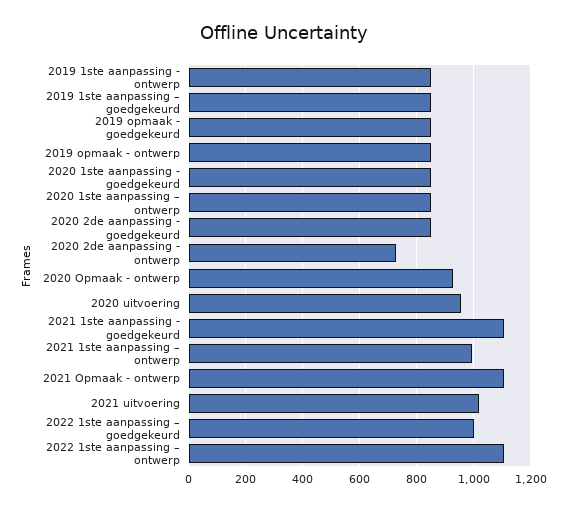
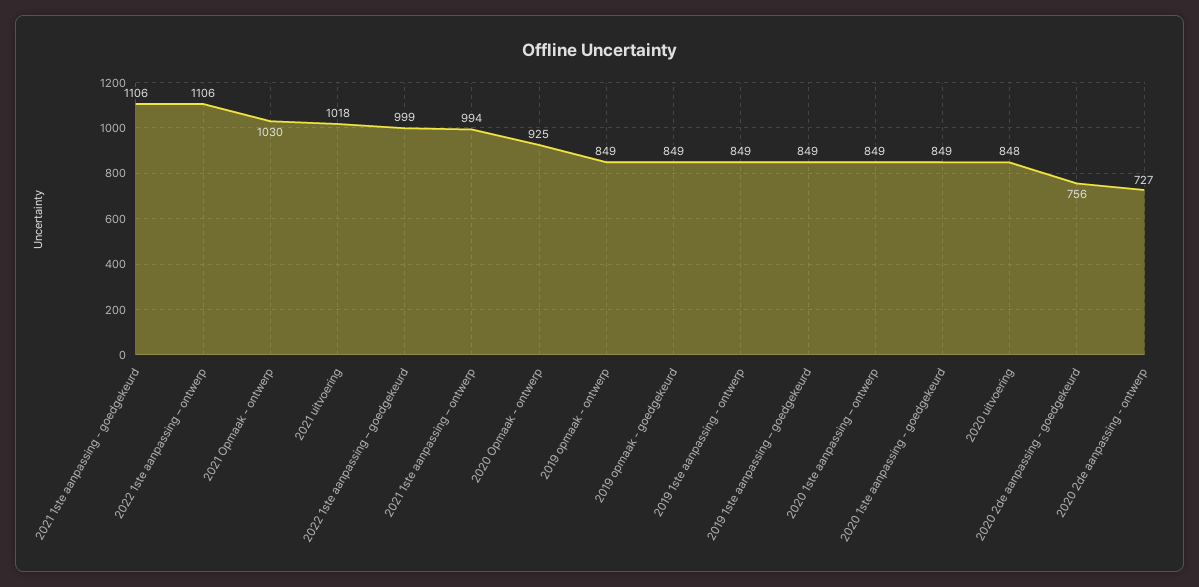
2020 2de aanpassing - goedgekeurd: 850 -> 756
2020 uitvoering: 950 -> 848
2021 Opmaak - ontwerp: 1100 -> 1030

